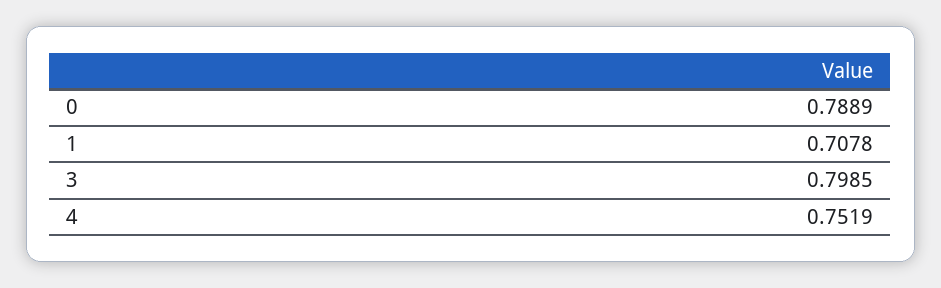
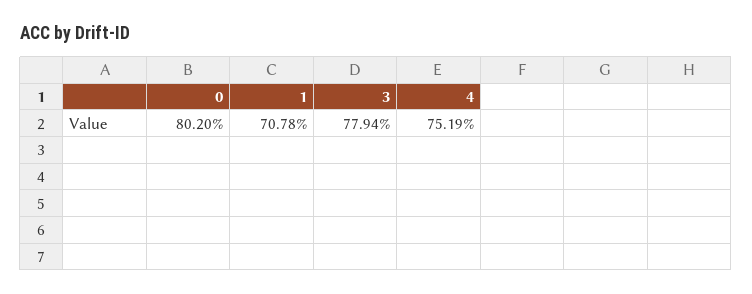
0: 0.7889 -> 0.802
3: 0.7985 -> 0.7794

